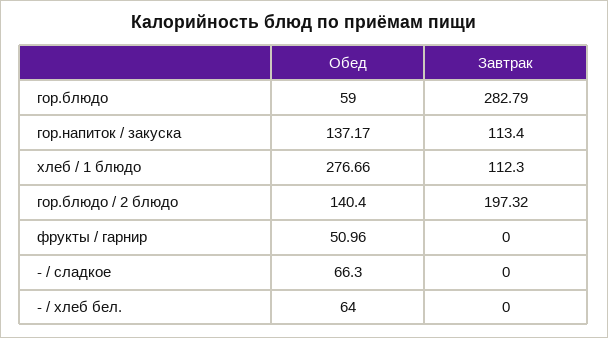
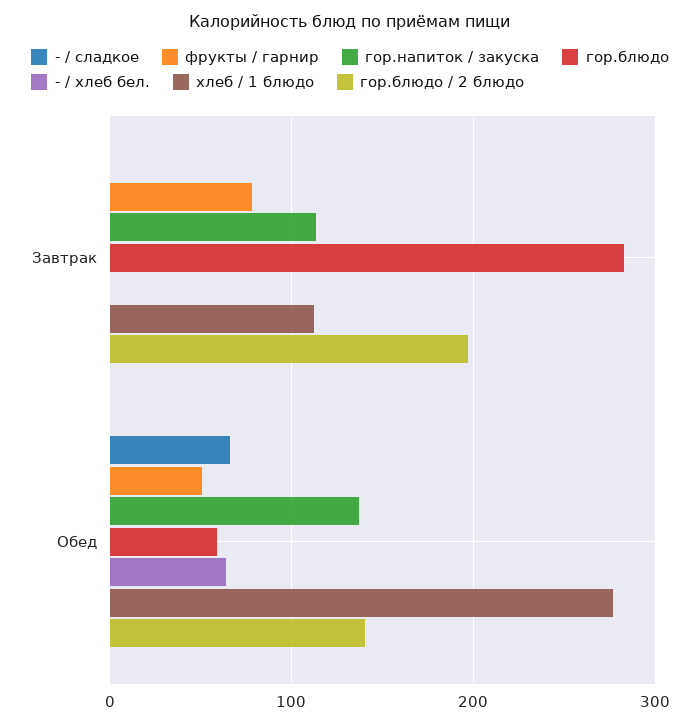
фрукты / гарнир, Завтрак: 0 -> 80

